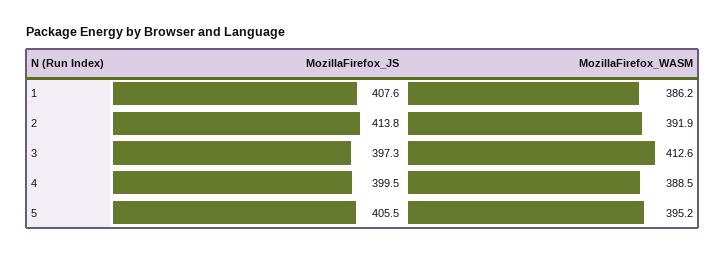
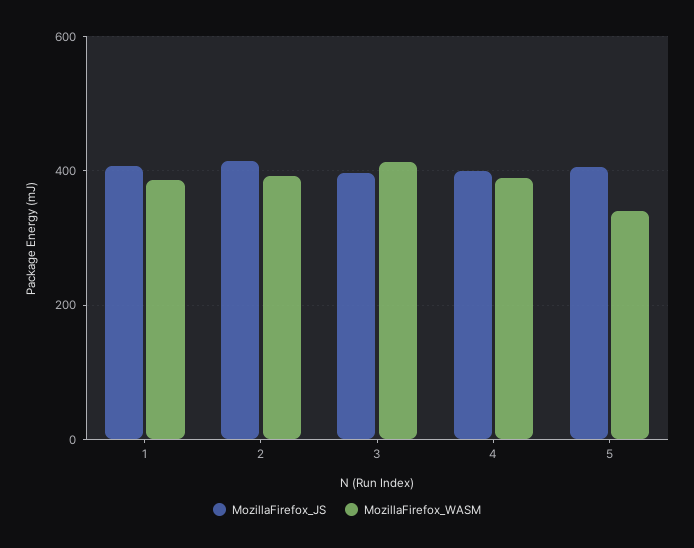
MozillaFirefox_WASM, 5: 395.2 -> 340

